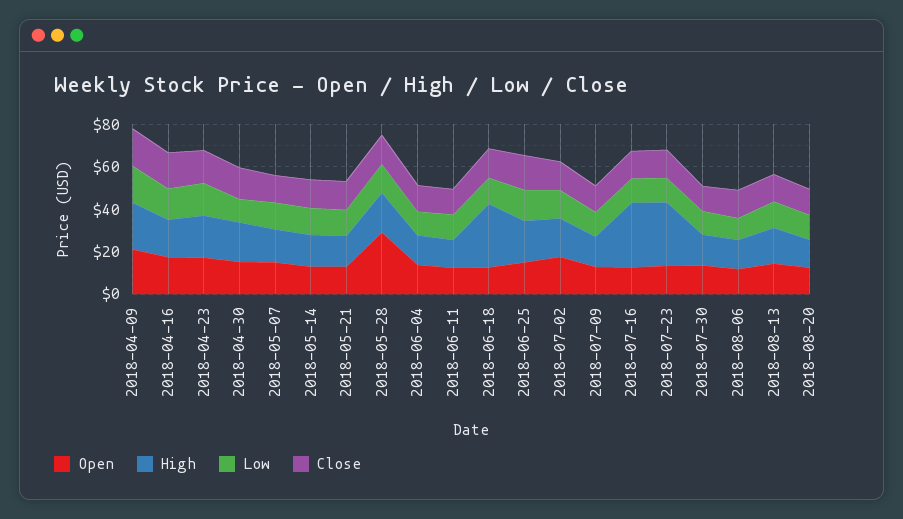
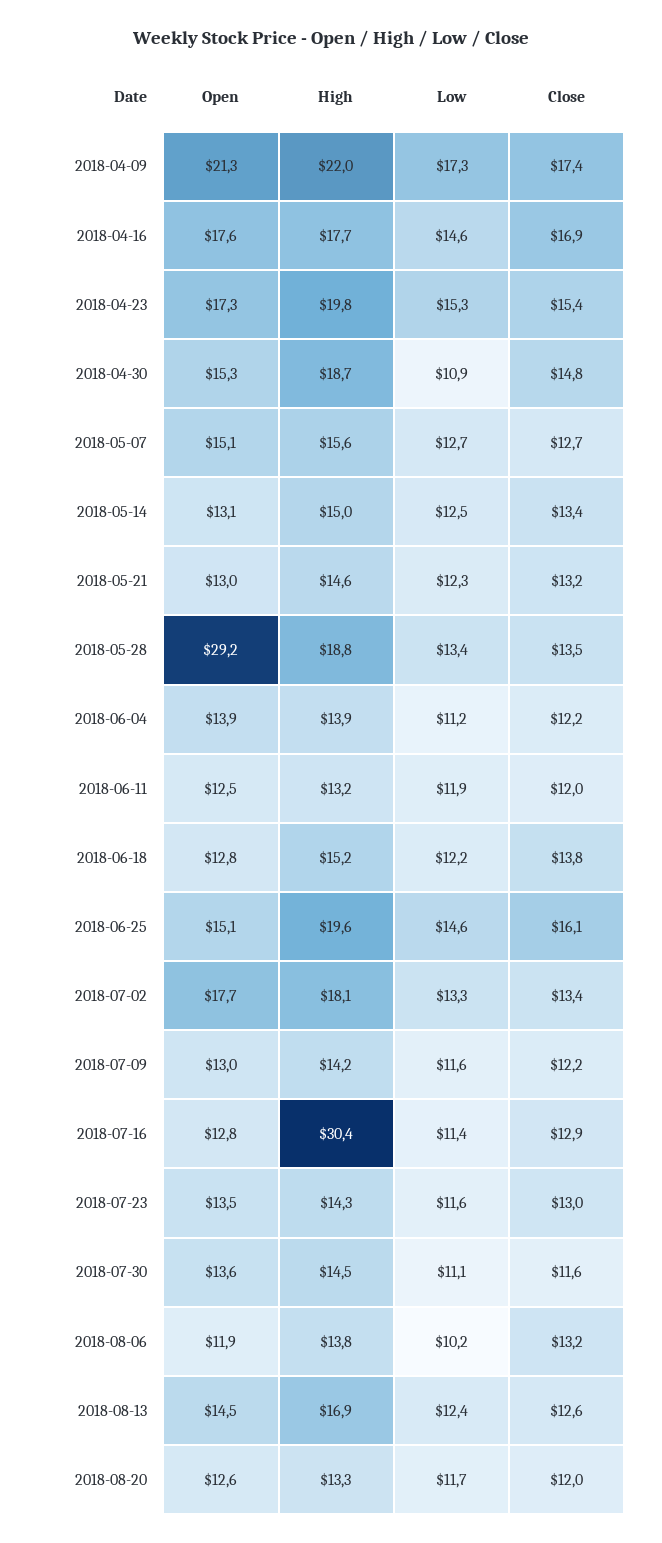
High, 2018-06-18: 30 -> 15.2
High, 2018-07-23: 30 -> 14.3

